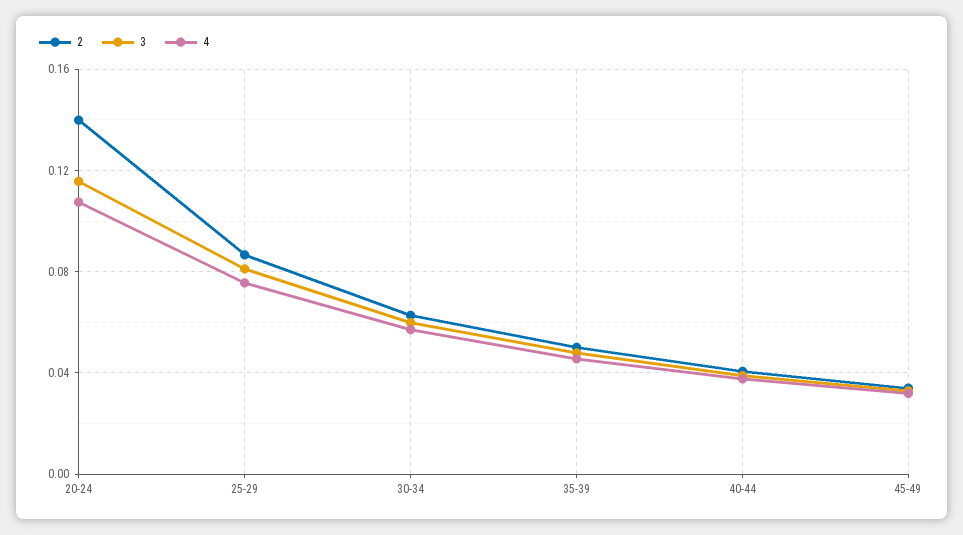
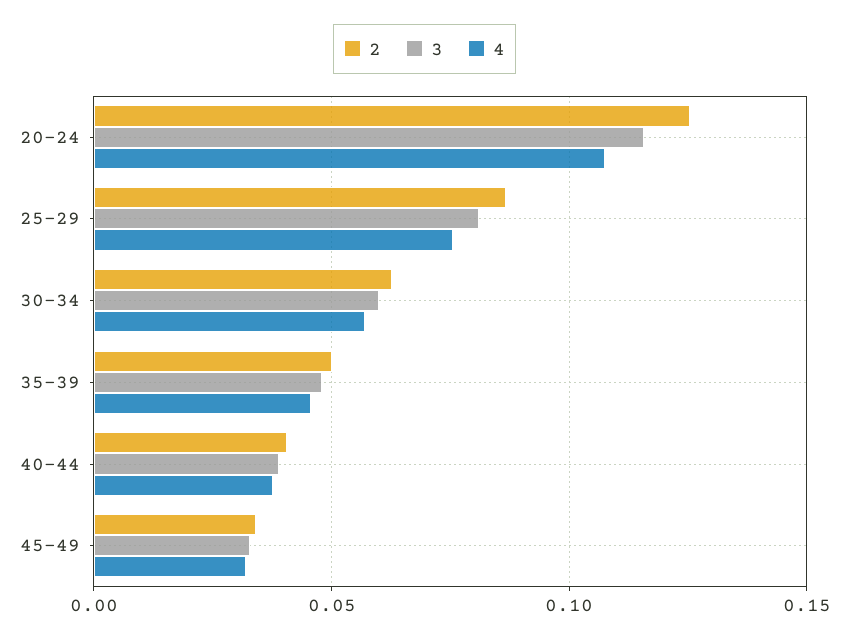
2, 20-24: 0.14 -> 0.125

